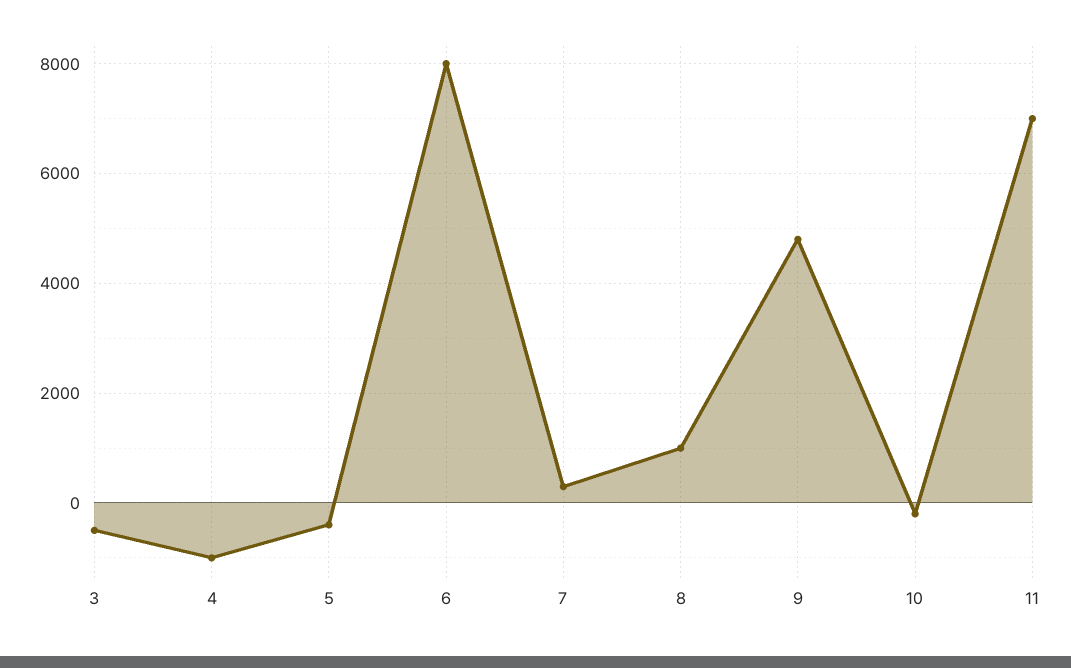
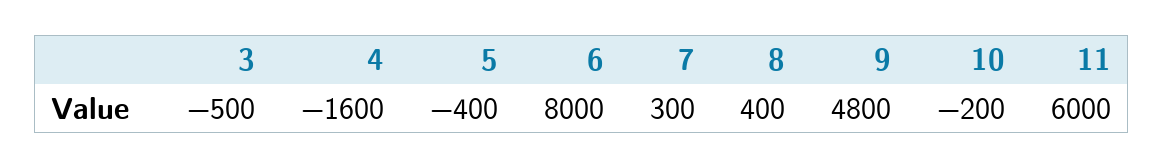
4: -1000 -> -1600
8: 1000 -> 400
11: 7000 -> 6000

